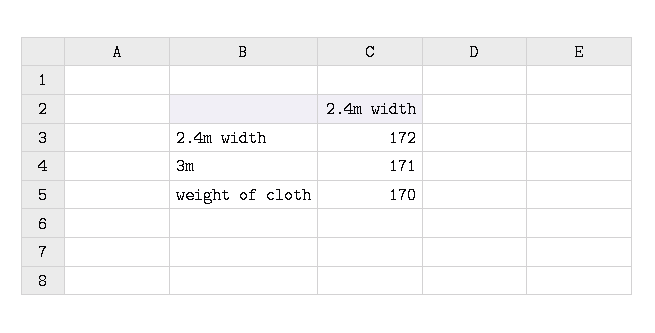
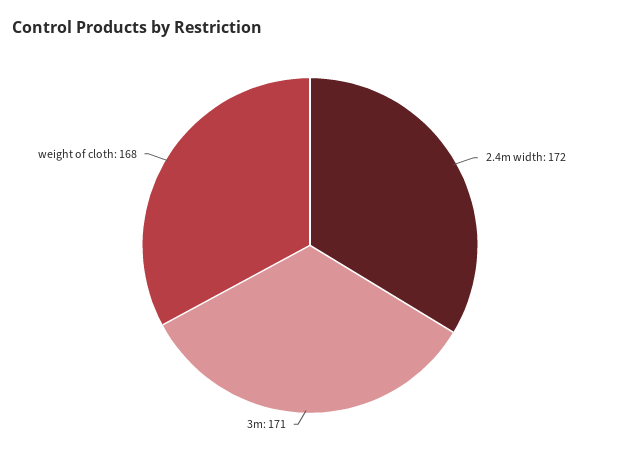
weight of cloth: 170 -> 168

